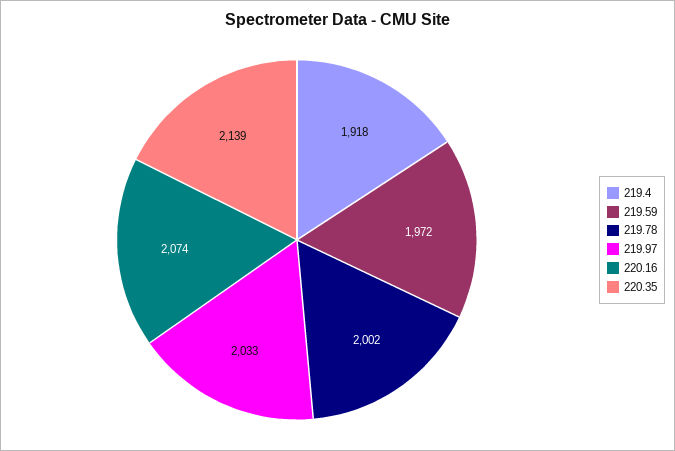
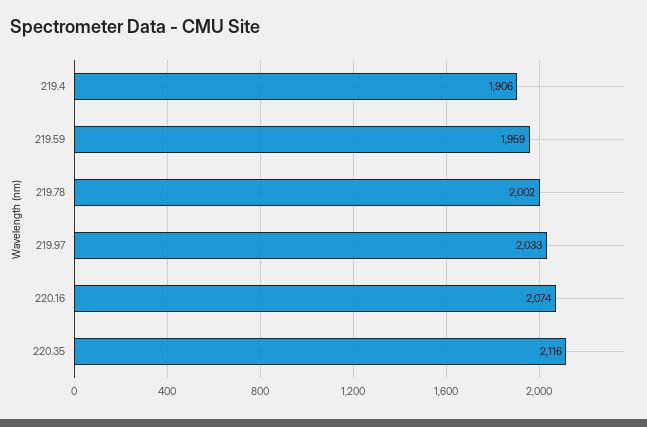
219.4: 1918 -> 1906
219.59: 1972 -> 1959
220.35: 2139 -> 2116

